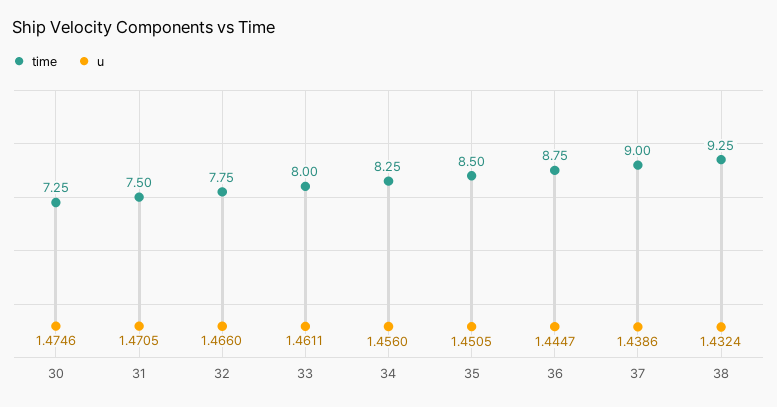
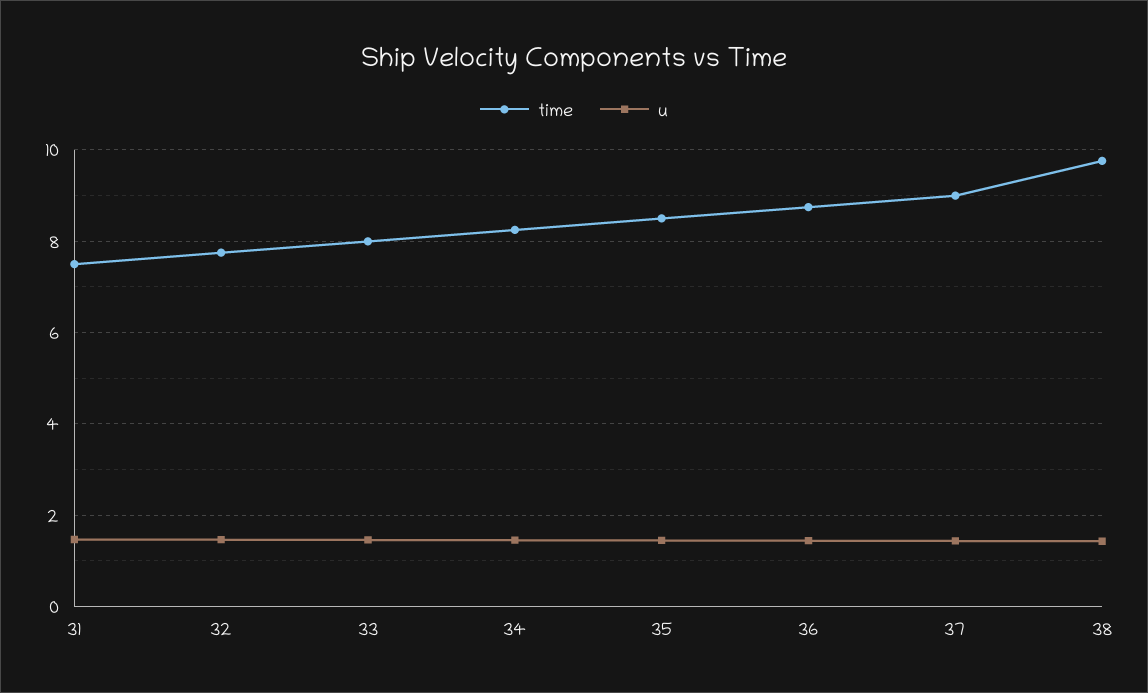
time, 30: 7.25 -> none
u, 30: 1.4746 -> none
time, 38: 9.25 -> 9.8

